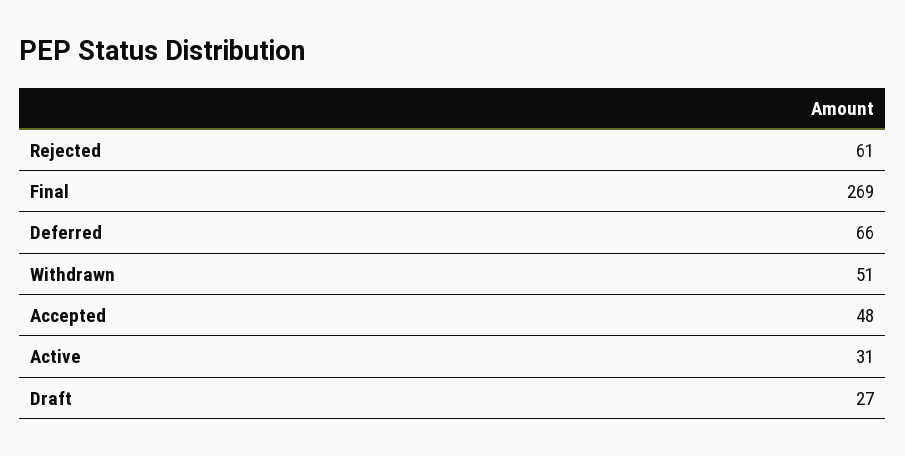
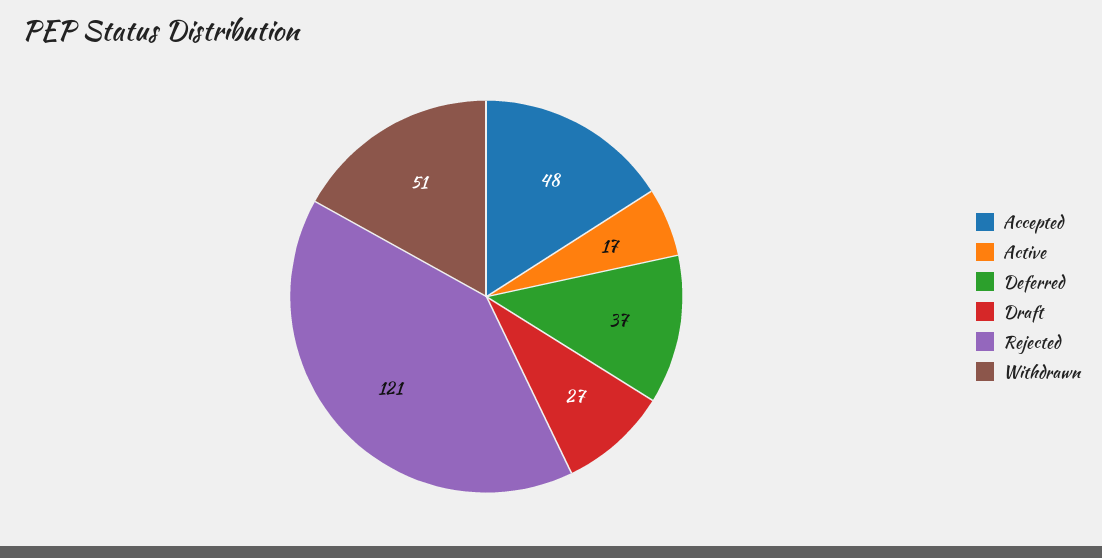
Rejected: 61 -> 121
Final: 269 -> none
Deferred: 66 -> 37
Active: 31 -> 17

